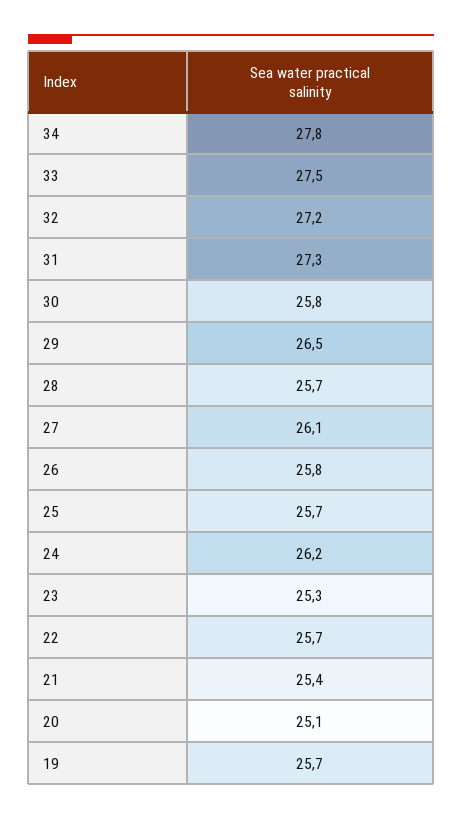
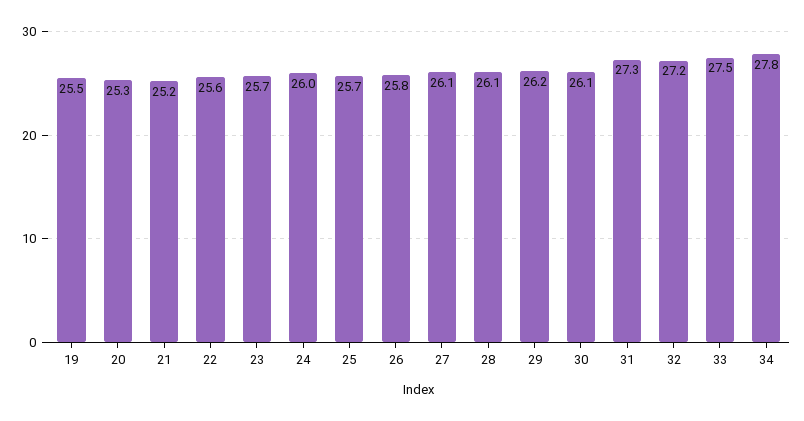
30: 25.8 -> 26.1
29: 26.5 -> 26.2
28: 25.7 -> 26.1
24: 26.2 -> 26
23: 25.3 -> 25.7
22: 25.7 -> 25.6
21: 25.4 -> 25.2
20: 25.1 -> 25.3
19: 25.7 -> 25.5

